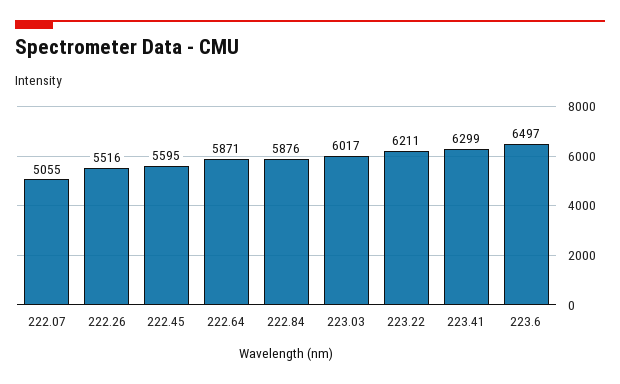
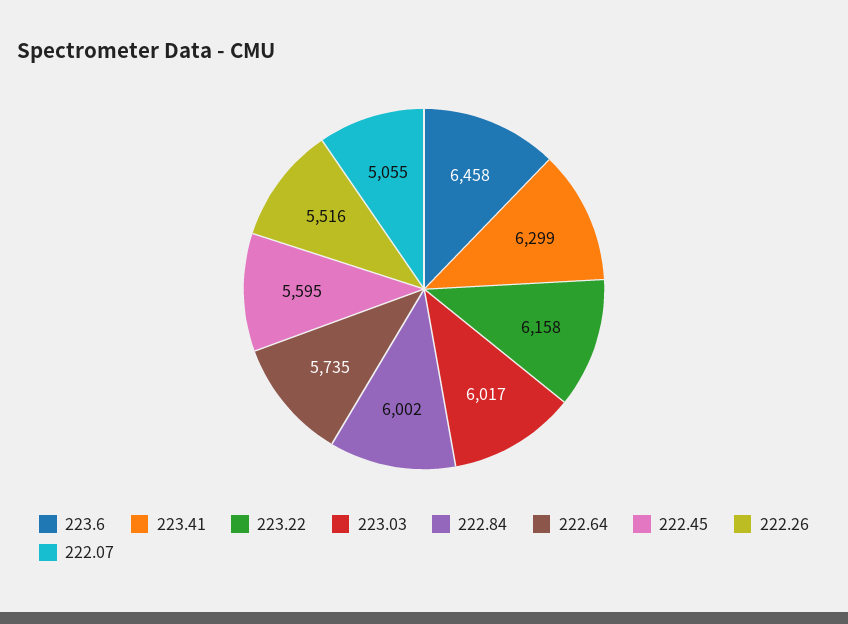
222.64: 5871 -> 5735
222.84: 5876 -> 6002
223.22: 6211 -> 6158
223.6: 6497 -> 6458

